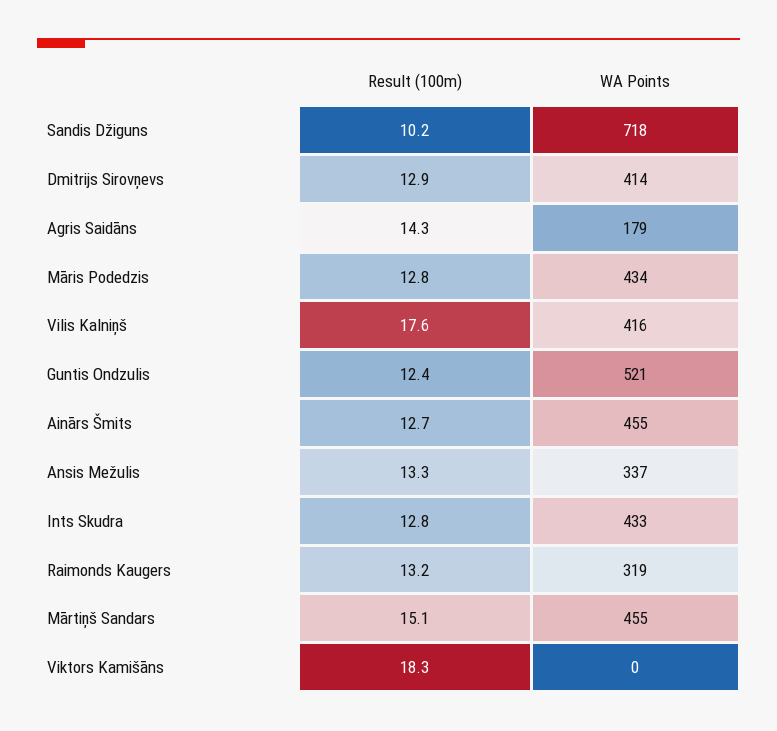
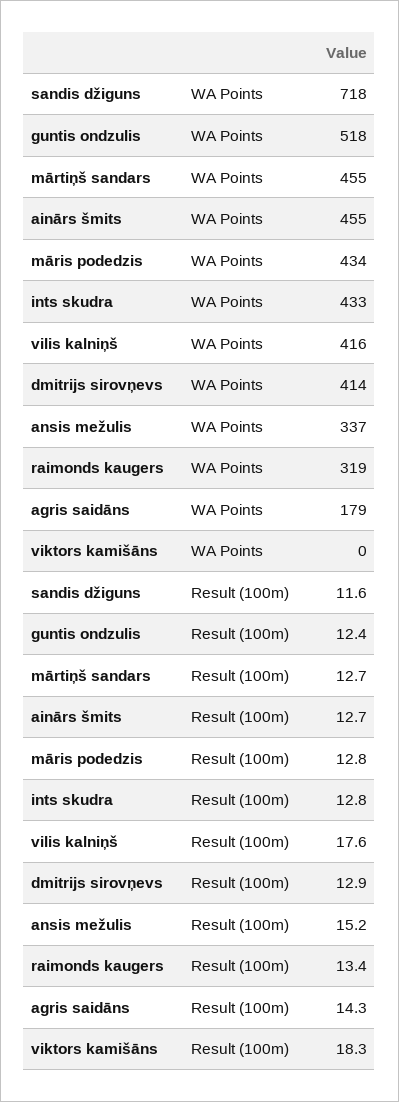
Result (100m), Sandis Džiguns: 10.2 -> 11.6
WA Points, Guntis Ondzulis: 521 -> 518
Result (100m), Ansis Mežulis: 13.3 -> 15.2
Result (100m), Raimonds Kaugers: 13.2 -> 13.4
Result (100m), Mārtiņš Sandars: 15.1 -> 12.7

